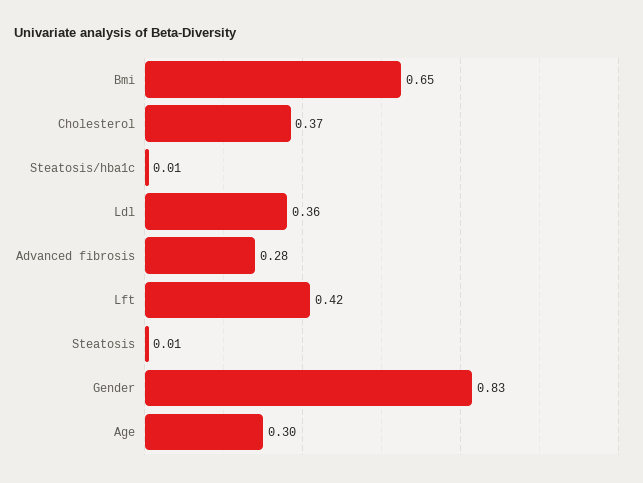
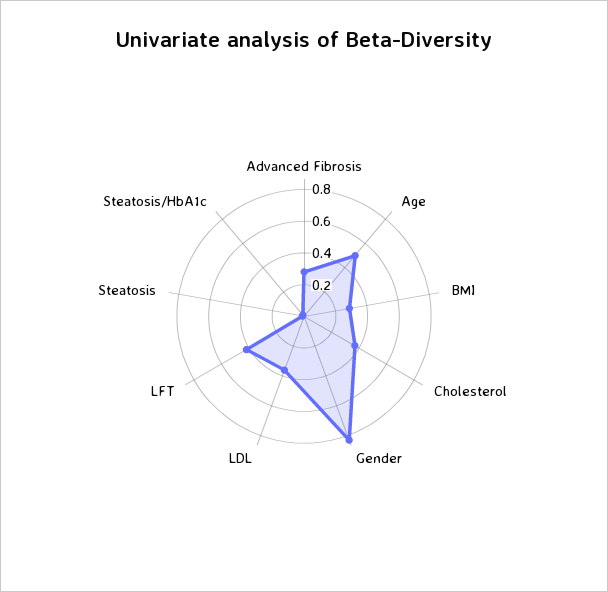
Bmi: 0.65 -> 0.3
Age: 0.3 -> 0.5

